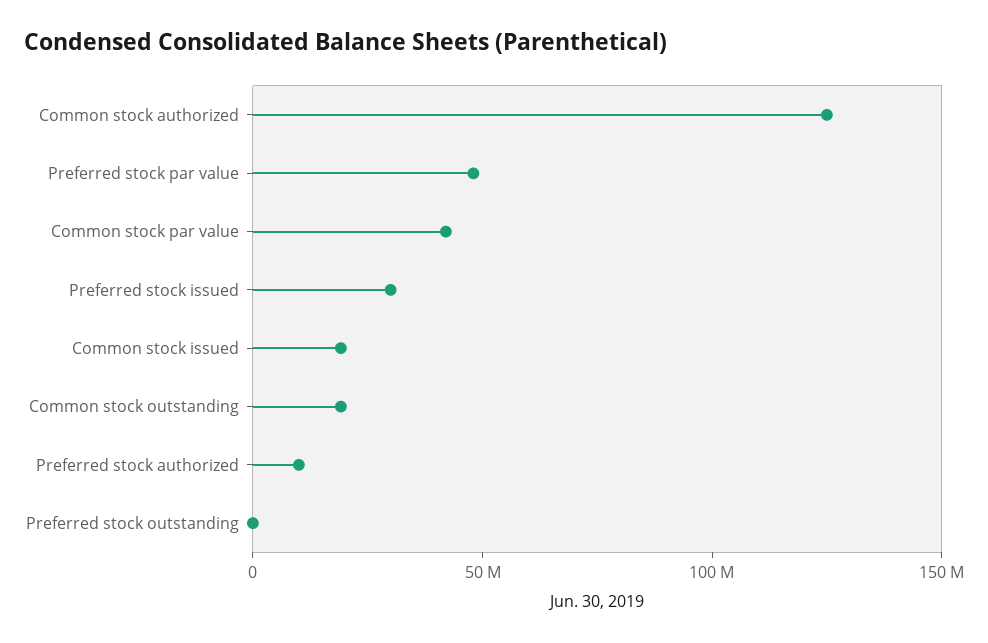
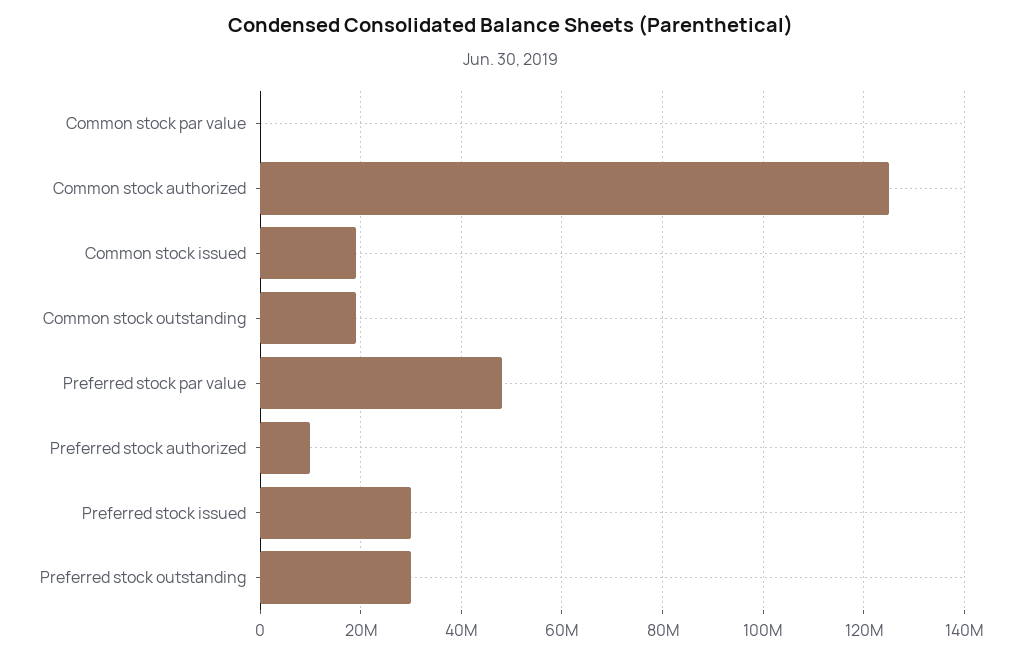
Common stock par value: 40000000 -> 0
Preferred stock outstanding: 0 -> 30000000

